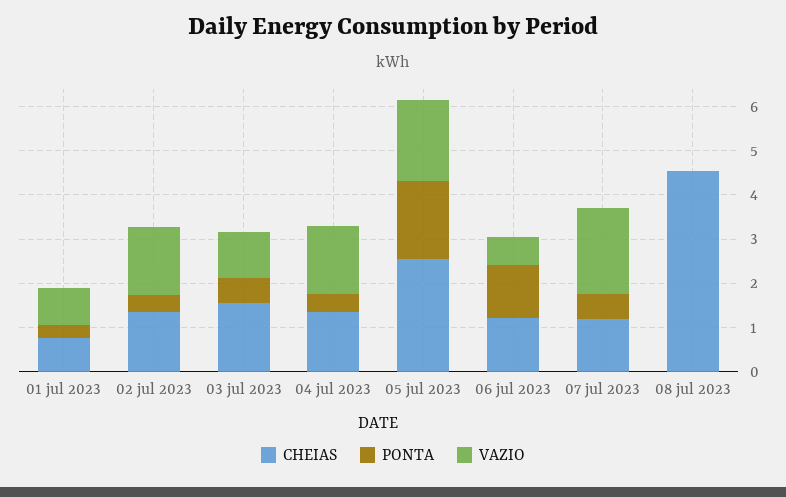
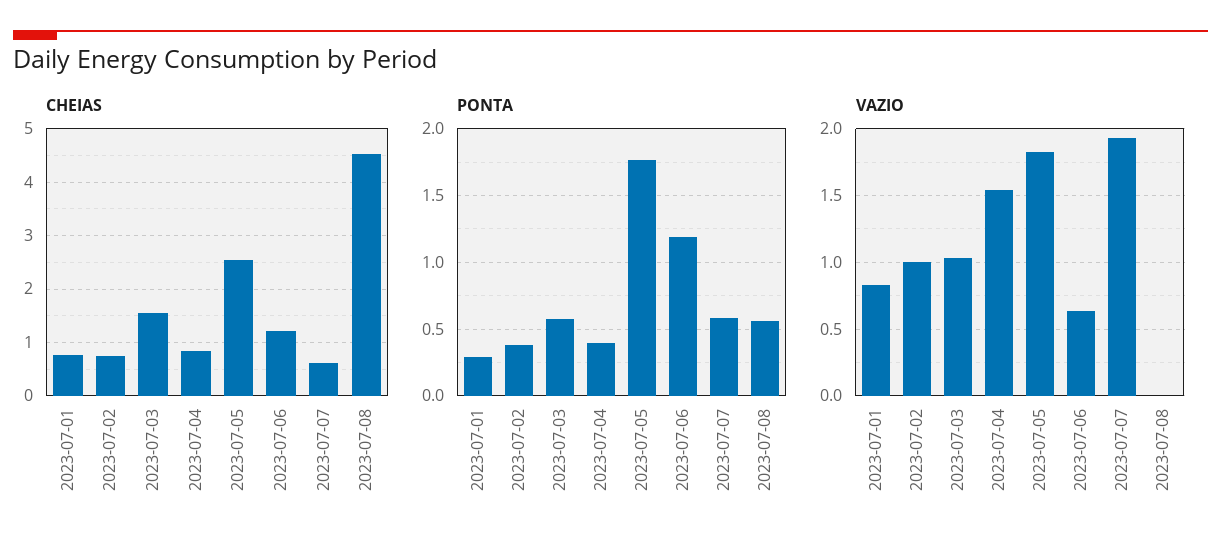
CHEIAS, 02 jul 2023: 1.4 -> 0.8
VAZIO, 02 jul 2023: 1.6 -> 1
CHEIAS, 04 jul 2023: 1.4 -> 0.8
CHEIAS, 07 jul 2023: 1.2 -> 0.6
PONTA, 08 jul 2023: 0 -> 0.55

